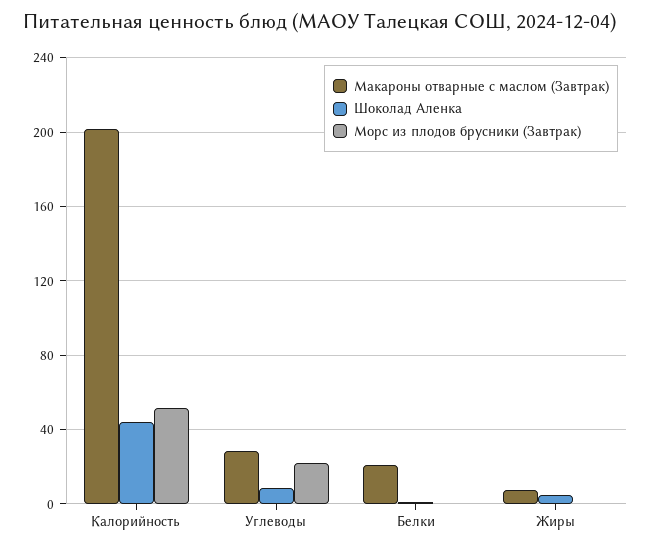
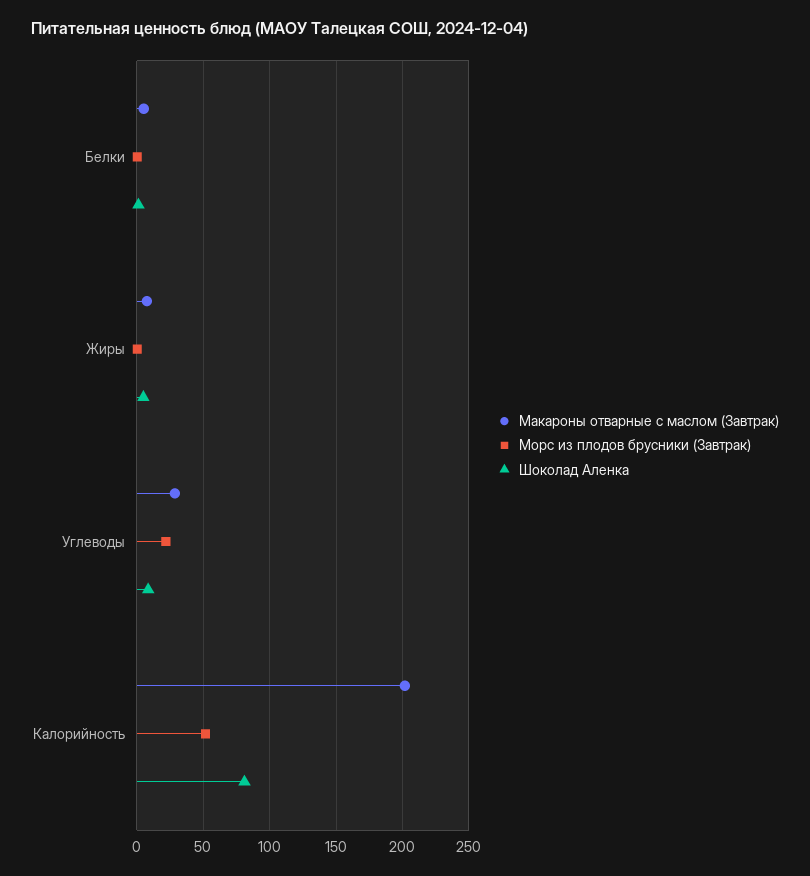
Шоколад Аленка, Калорийность: 45 -> 80
Макароны отварные с маслом (Завтрак), Белки: 20 -> 5

